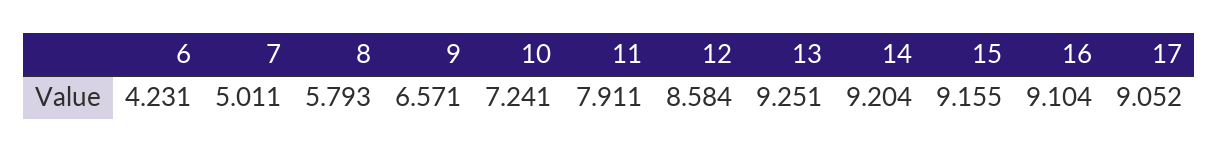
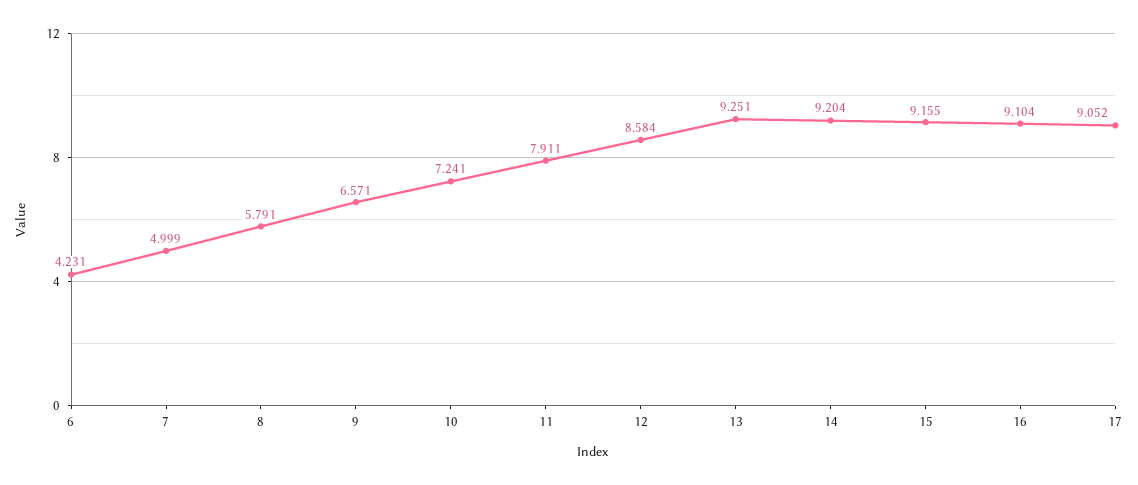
7: 5.011 -> 4.999
8: 5.793 -> 5.791

